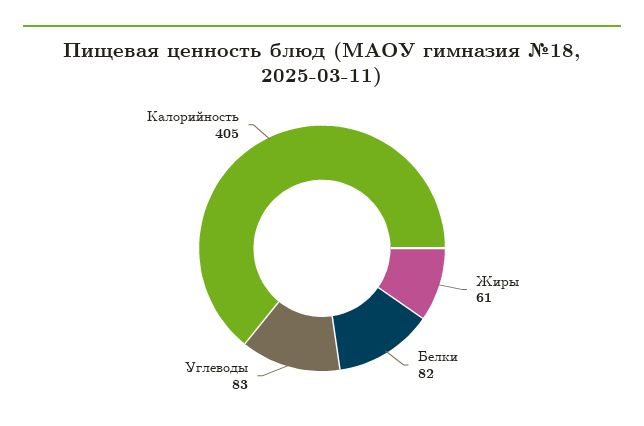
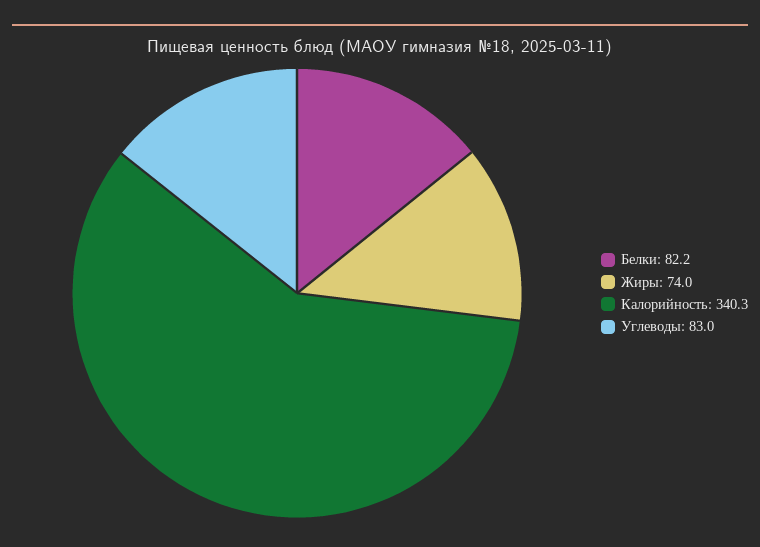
Жиры: 61 -> 74
Калорийность: 405 -> 340.3

